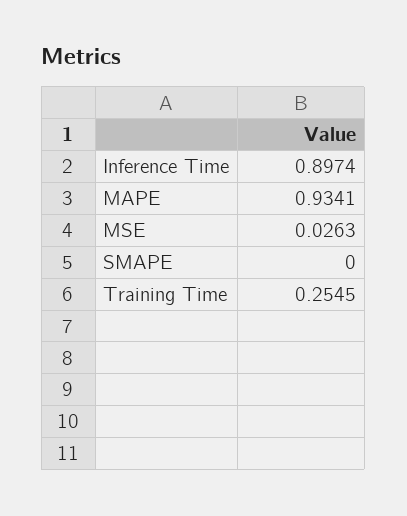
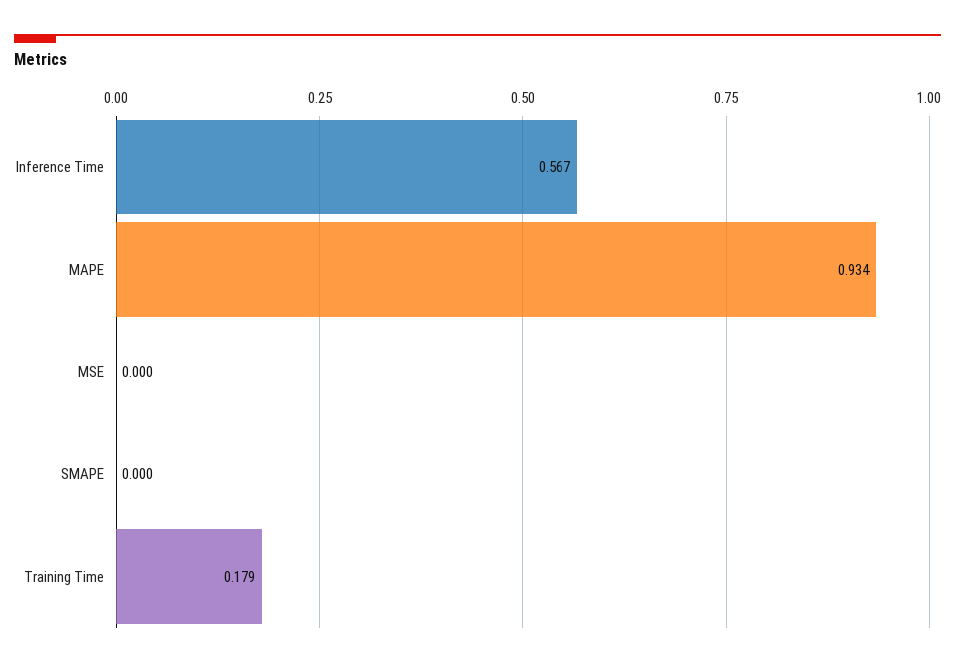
Inference Time: 0.8974 -> 0.567
MSE: 0.0263 -> 0
Training Time: 0.2545 -> 0.179

